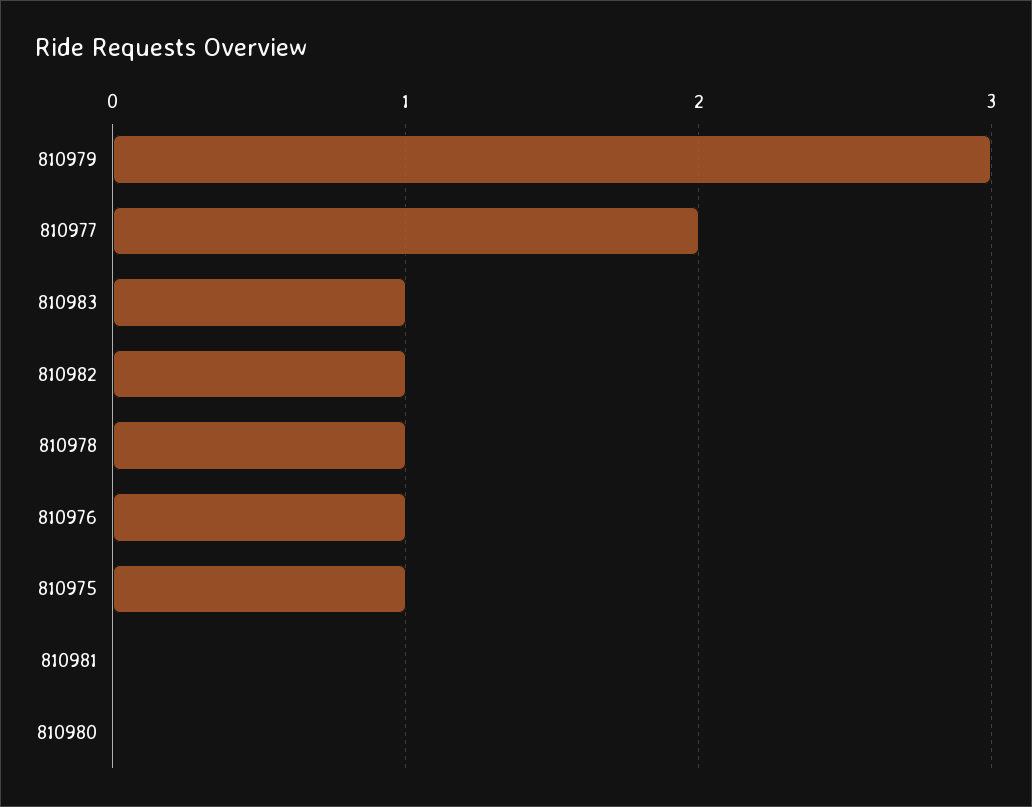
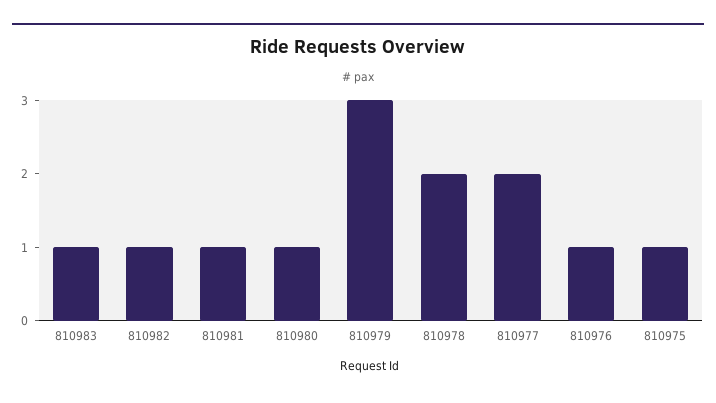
810978: 1 -> 2
810981: 0 -> 1
810980: 0 -> 1

